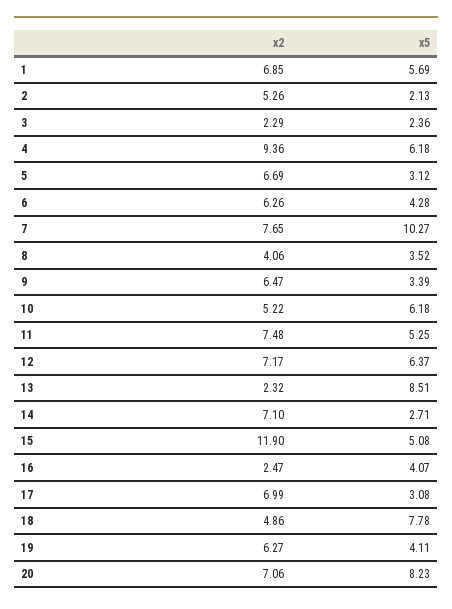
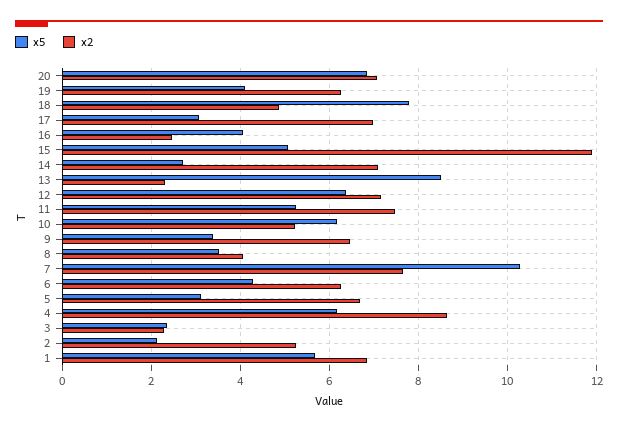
x2, 4: 9.36 -> 8.6
x5, 20: 8.23 -> 6.8

